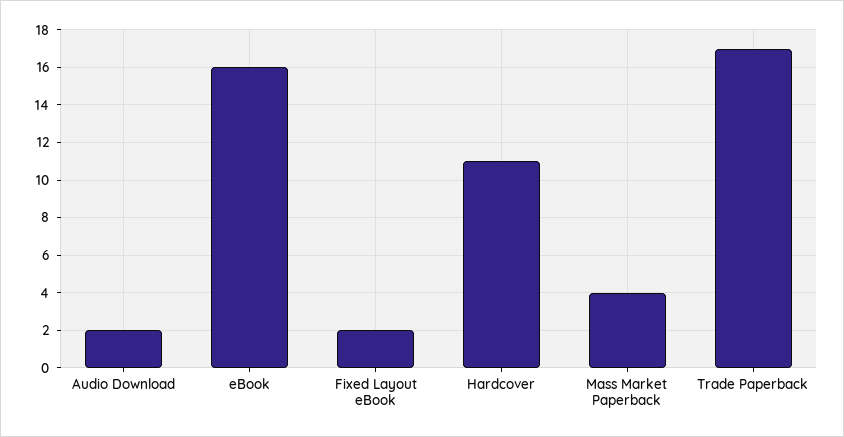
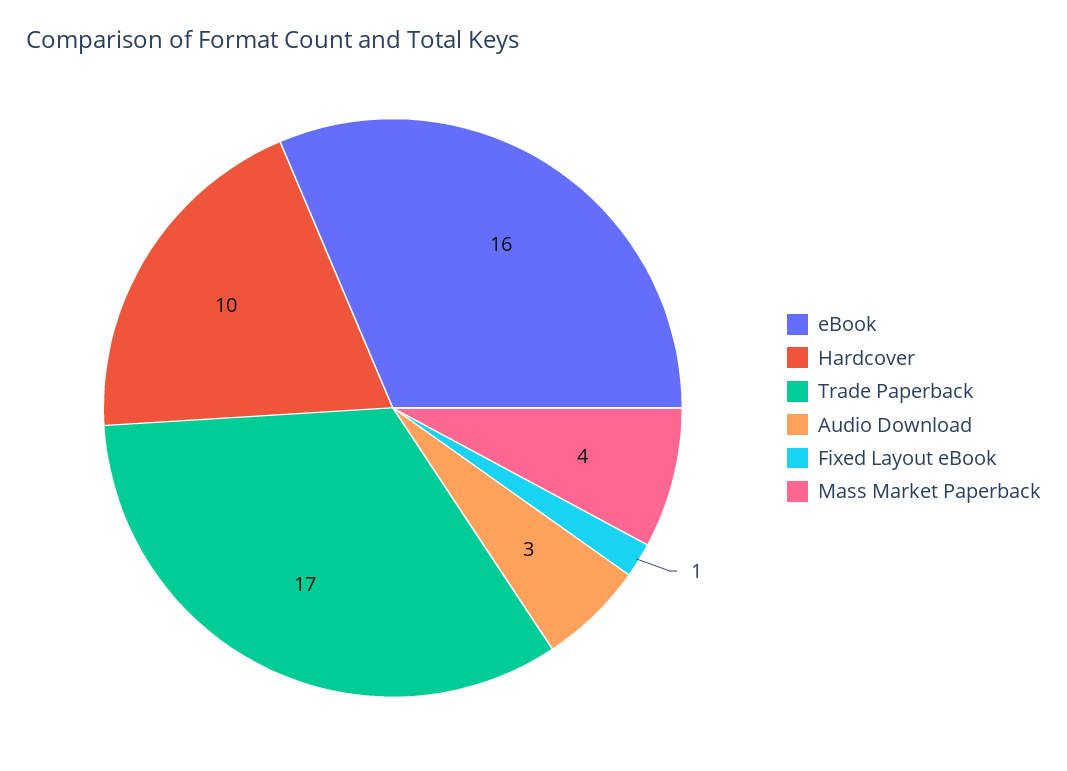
Audio Download: 2 -> 3
Fixed Layout eBook: 2 -> 1
Hardcover: 11 -> 10

